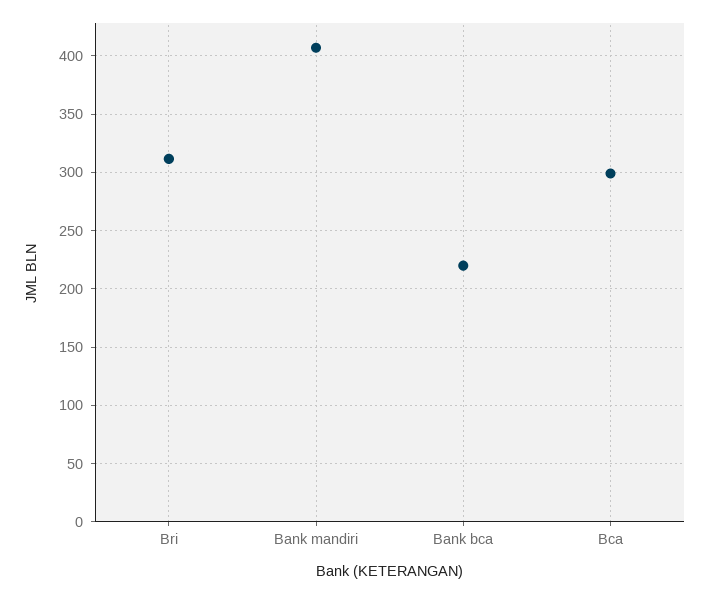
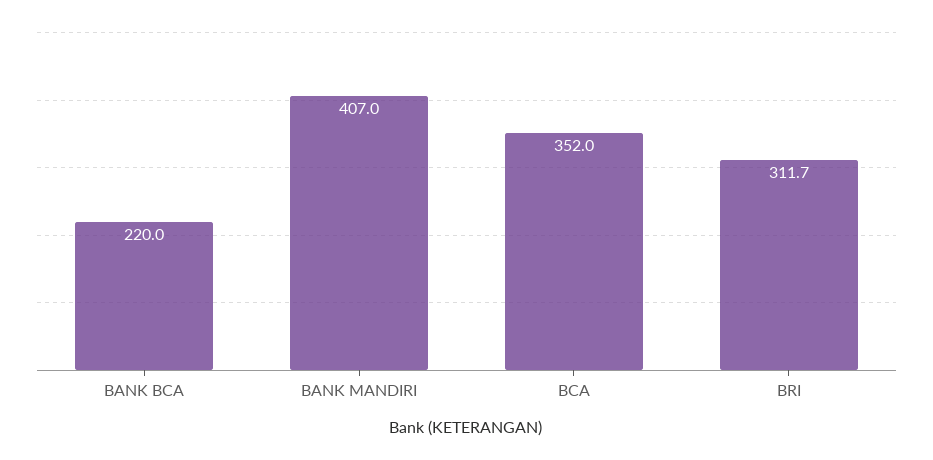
Bca: 300 -> 352

